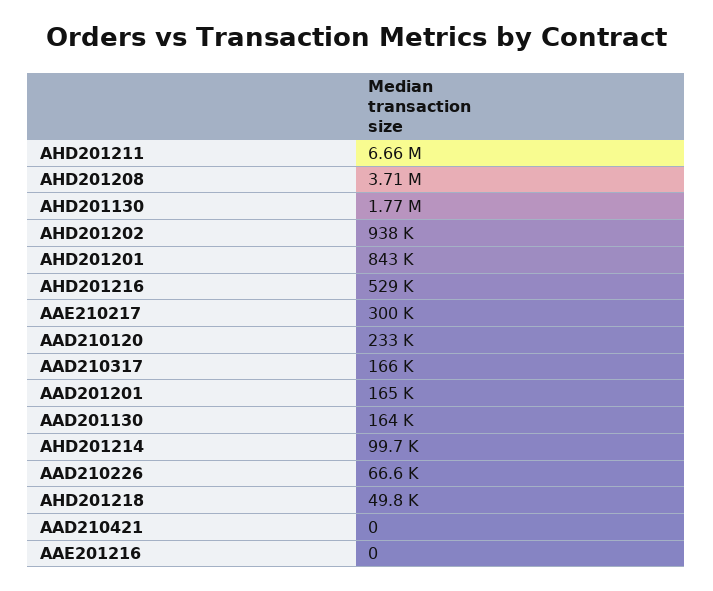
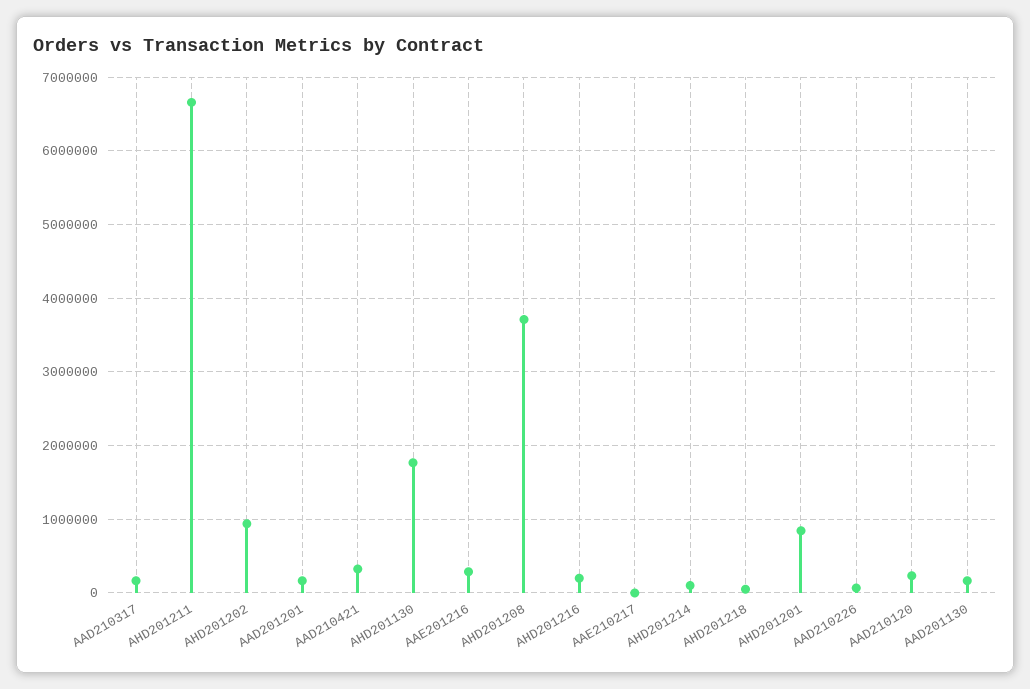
AHD201216: 529000 -> 200000
AAE210217: 300000 -> 0
AAD210421: 0 -> 300000
AAE201216: 0 -> 300000

